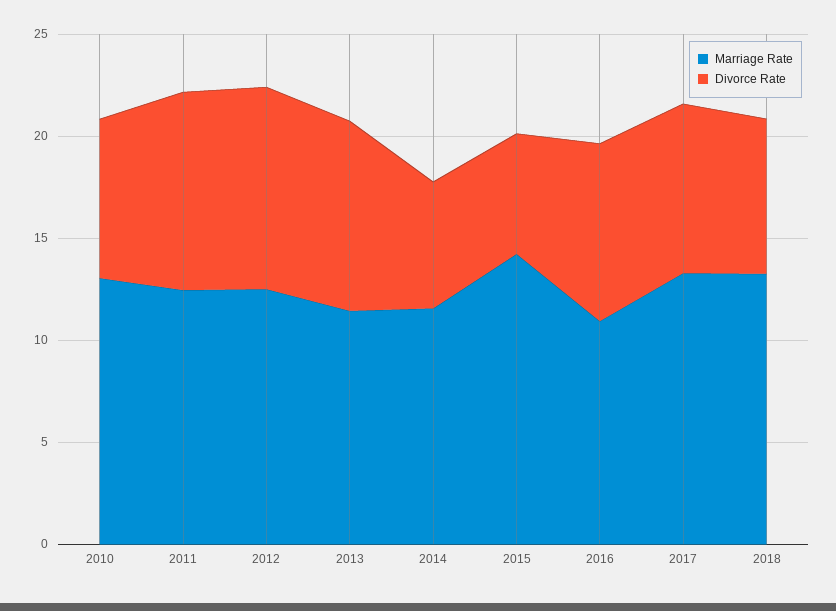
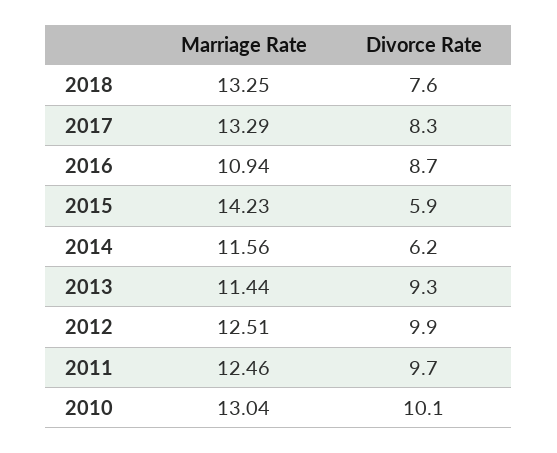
Divorce Rate, 2010: 8 -> 10.1

